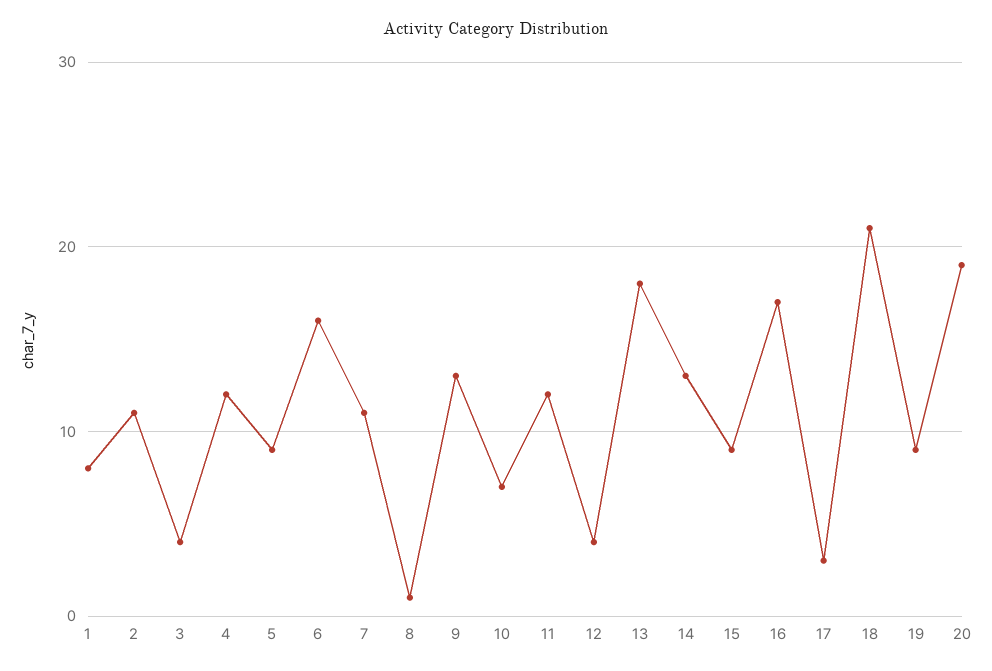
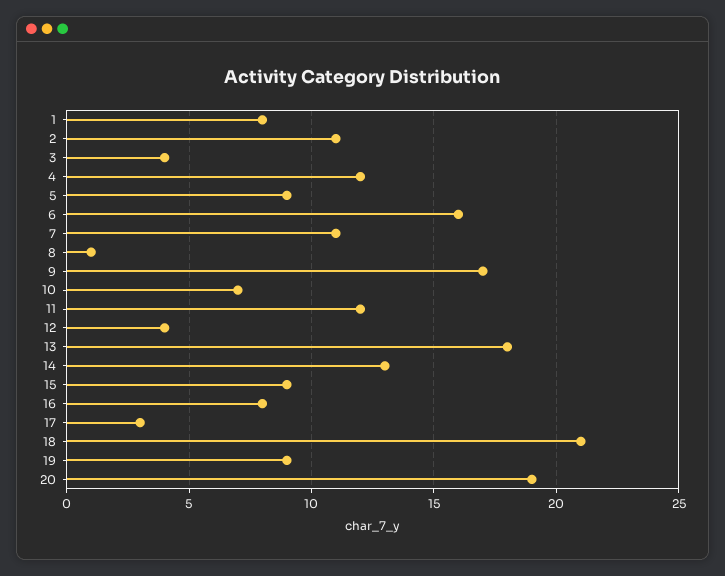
9: 13 -> 17
16: 17 -> 8

